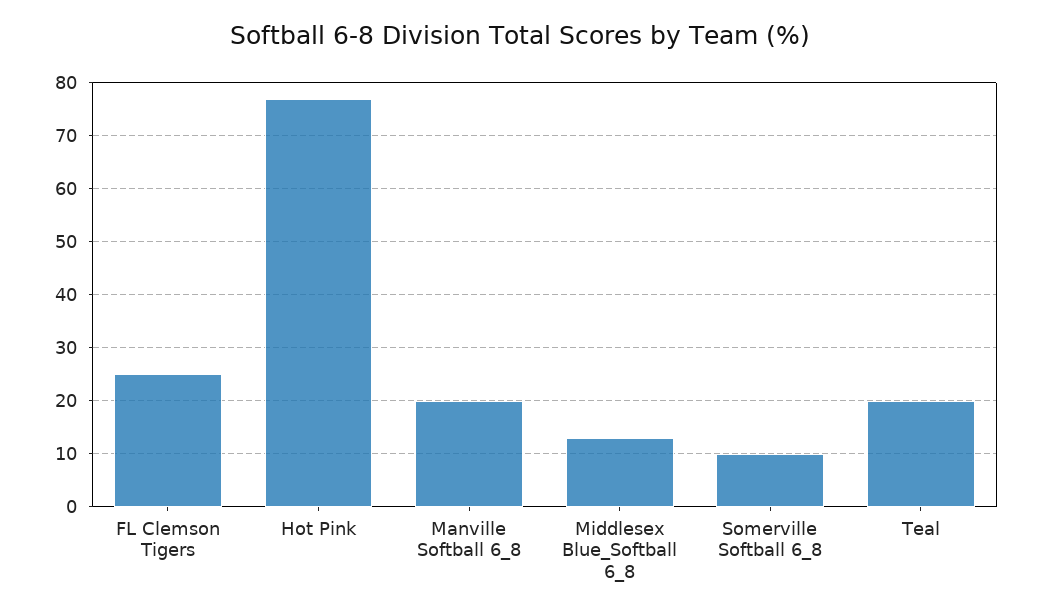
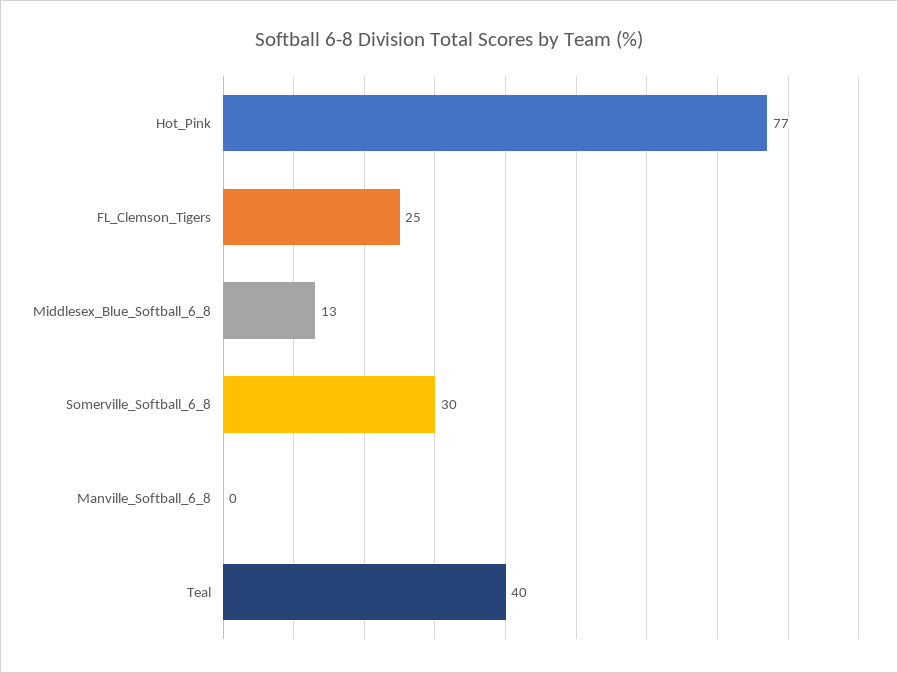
Manville Softball 6_8: 20 -> 0
Somerville Softball 6_8: 10 -> 30
Teal: 20 -> 40

